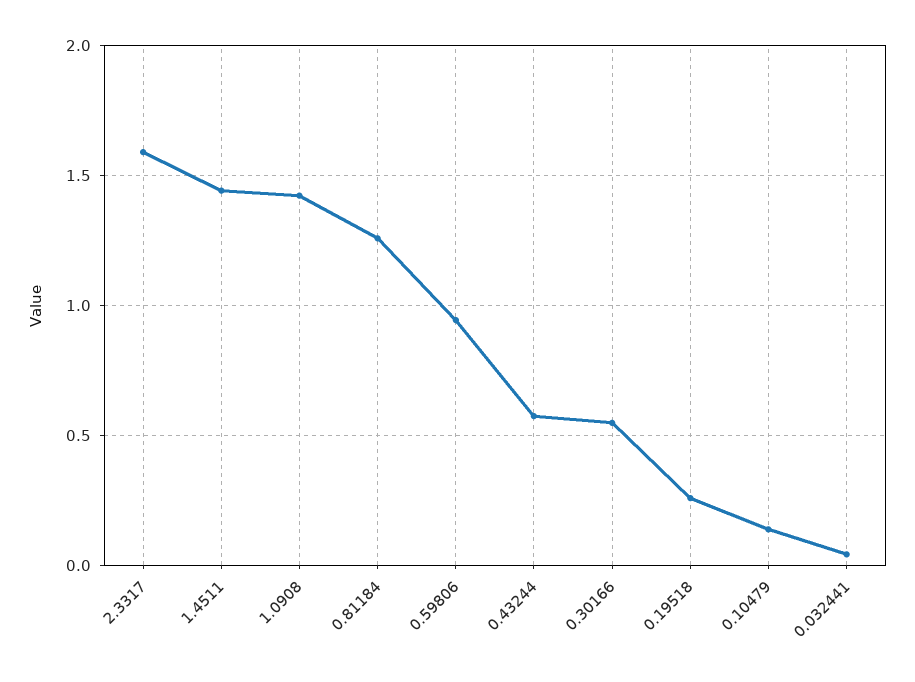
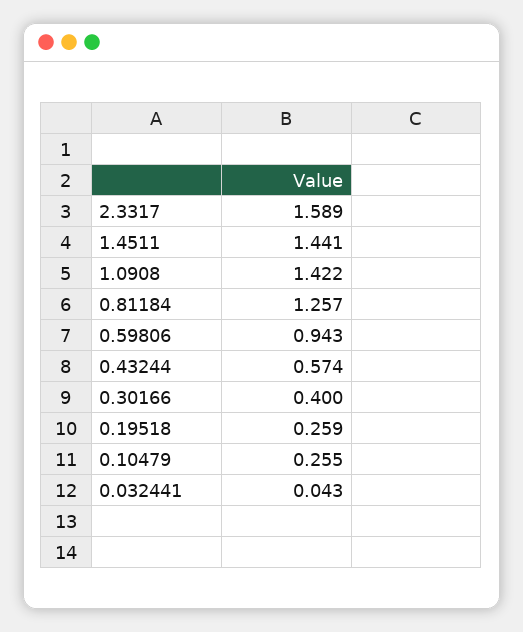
0.30166: 0.55 -> 0.4
0.10479: 0.15 -> 0.255

